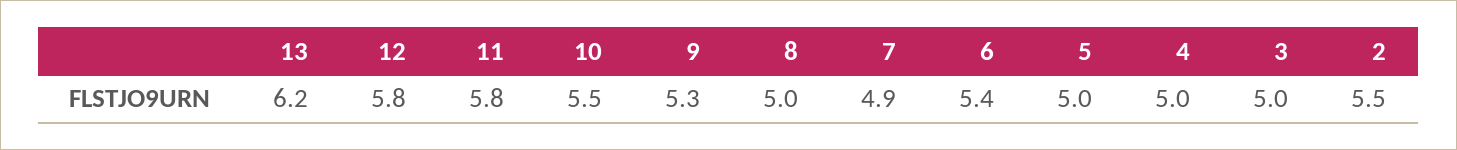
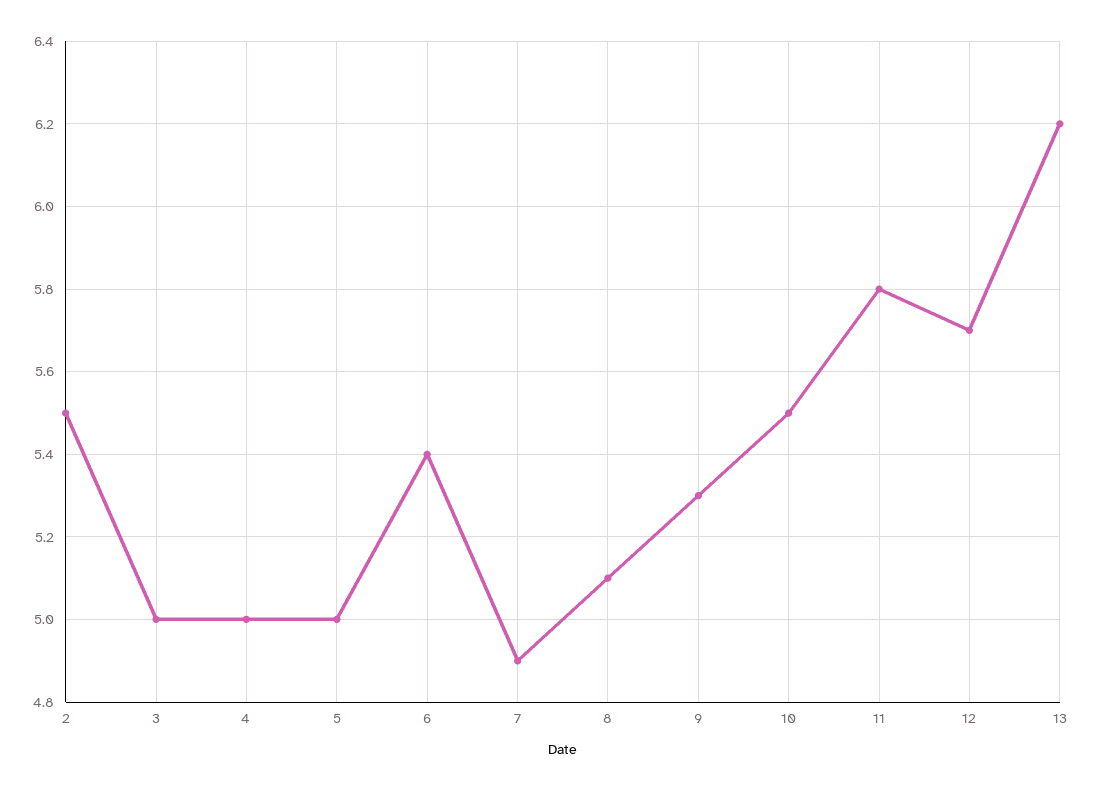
12: 5.8 -> 5.7
8: 5 -> 5.1

